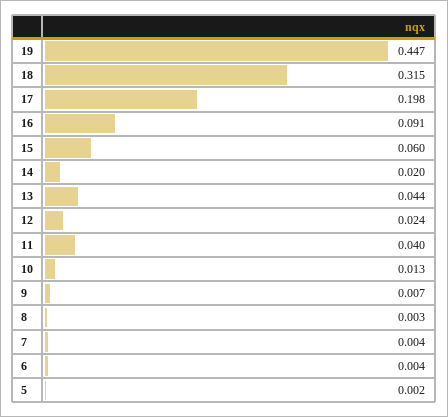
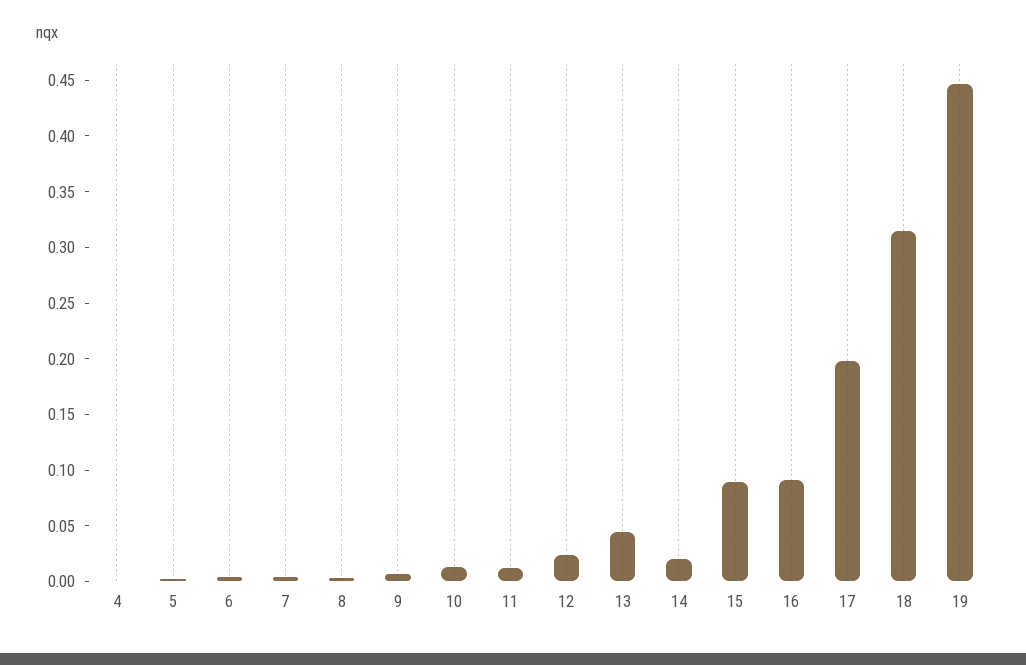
15: 0.06 -> 0.09
11: 0.04 -> 0.01
4: none -> 0

